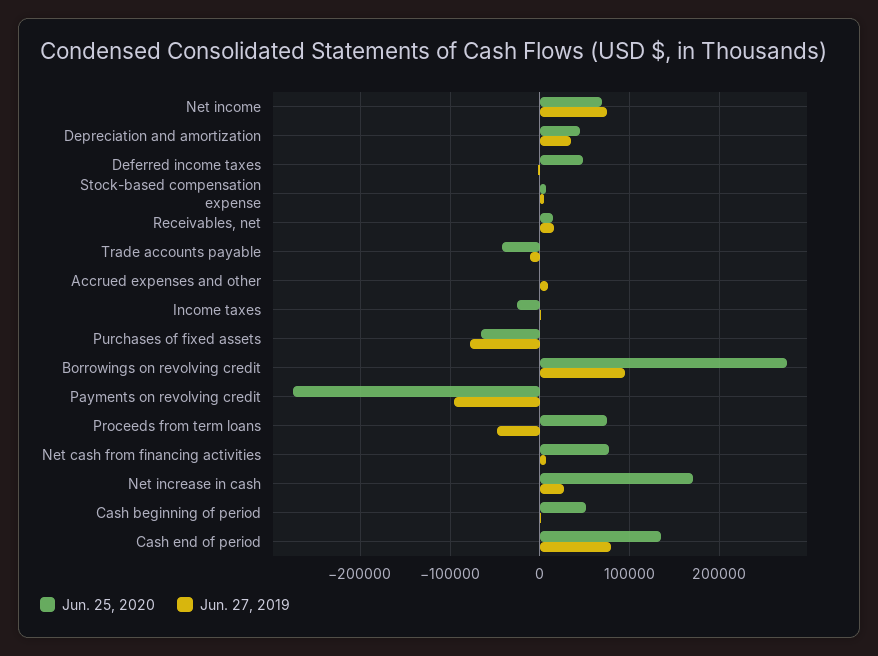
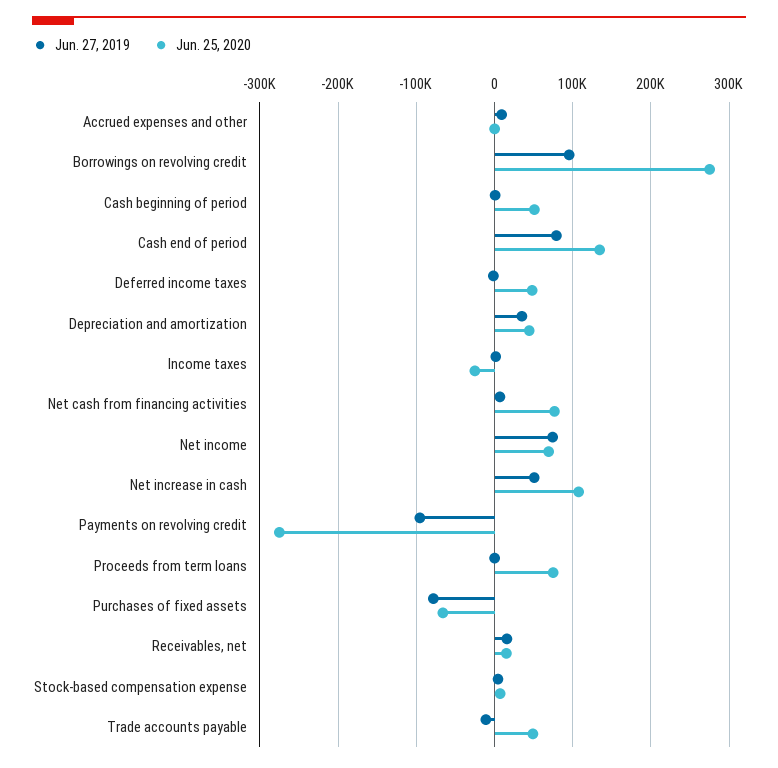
Jun. 25, 2020, Trade accounts payable: -40000 -> 50000
Jun. 27, 2019, Proceeds from term loans: -50000 -> 0
Jun. 25, 2020, Net increase in cash: 170000 -> 110000
Jun. 27, 2019, Net increase in cash: 30000 -> 50000

